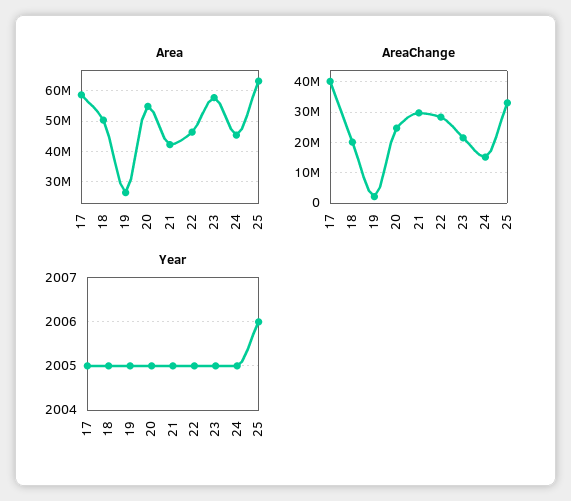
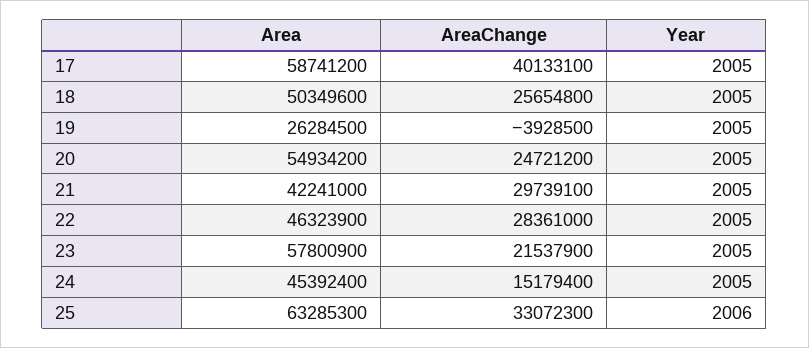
AreaChange, 18: 20000000 -> 25654800
AreaChange, 19: 2000000 -> -3928500

